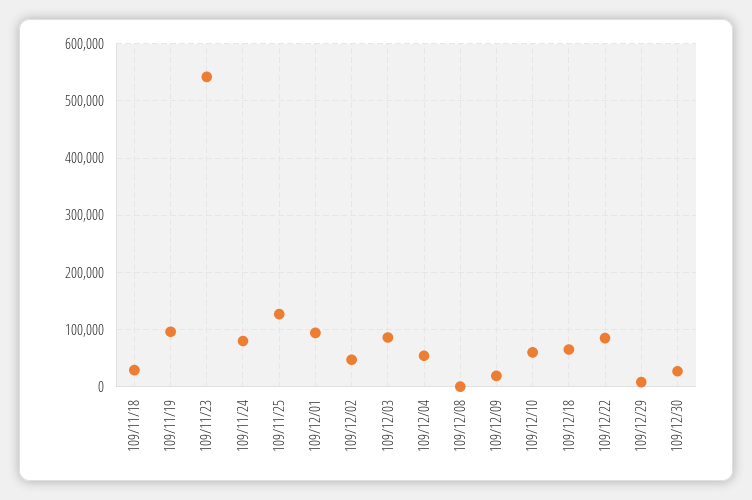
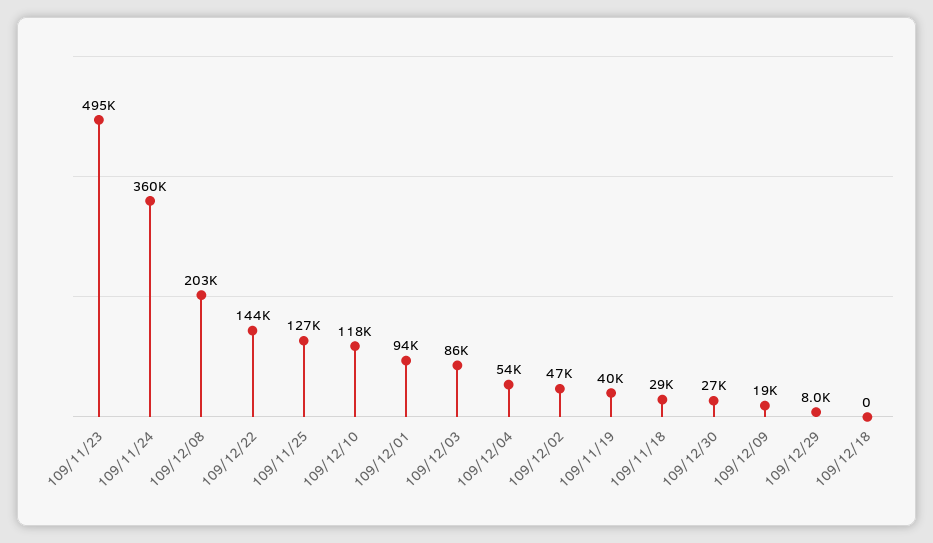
109/11/19: 100000 -> 40000
109/11/23: 540000 -> 495000
109/11/24: 80000 -> 360000
109/12/08: 0 -> 203000
109/12/10: 60000 -> 118000
109/12/18: 60000 -> 0
109/12/22: 80000 -> 144000

